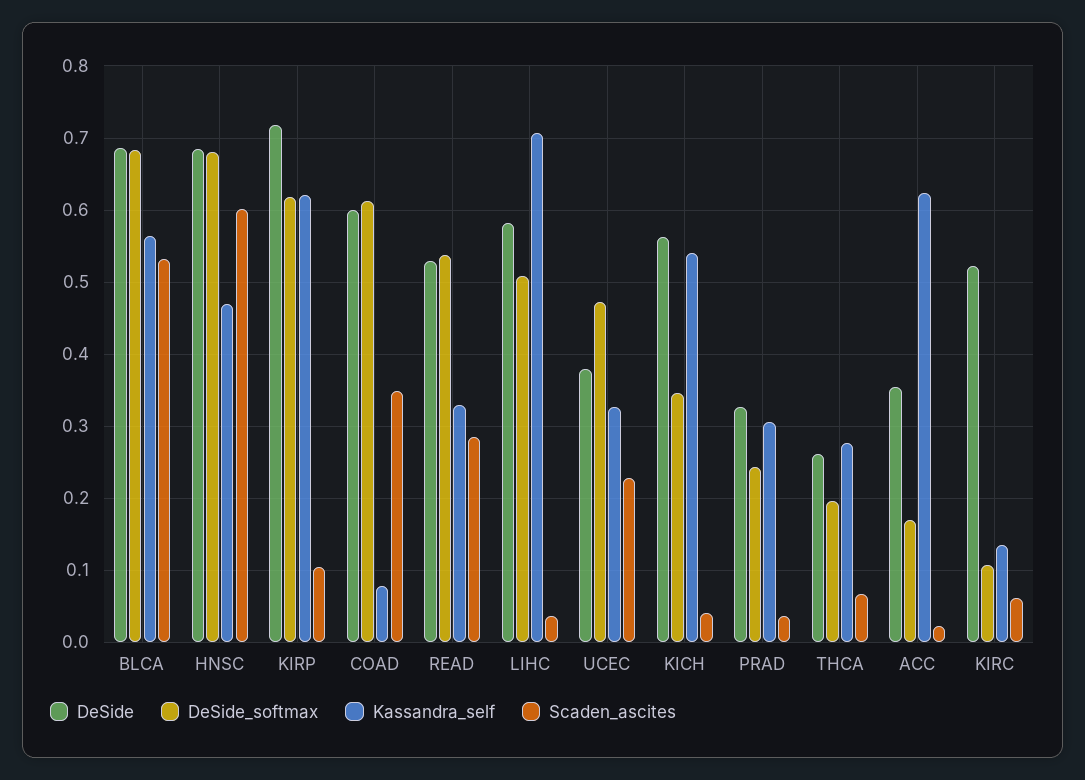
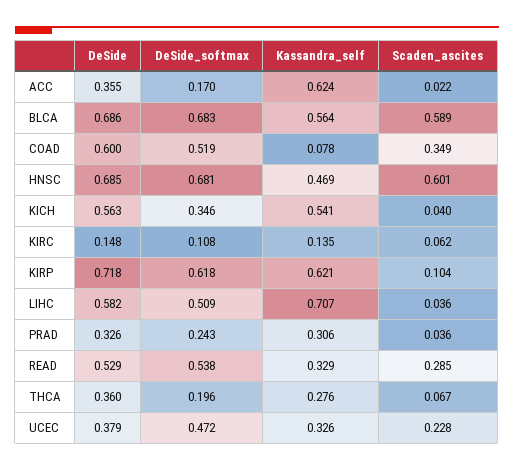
Scaden_ascites, BLCA: 0.53 -> 0.589
DeSide_softmax, COAD: 0.61 -> 0.519
DeSide, THCA: 0.26 -> 0.36
DeSide, KIRC: 0.52 -> 0.148

